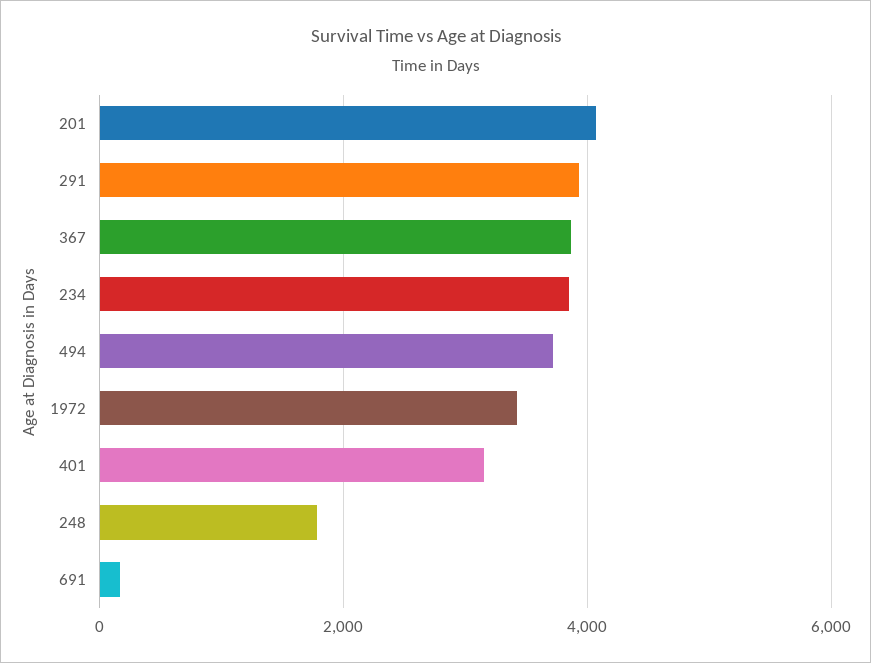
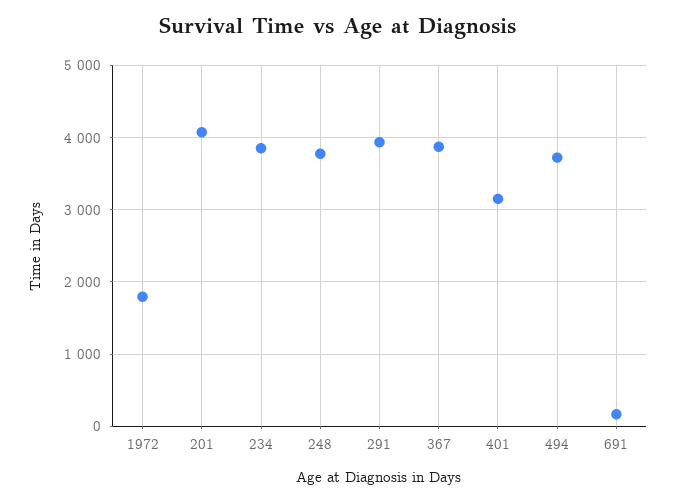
1972: 3400 -> 1800
248: 1800 -> 3800

